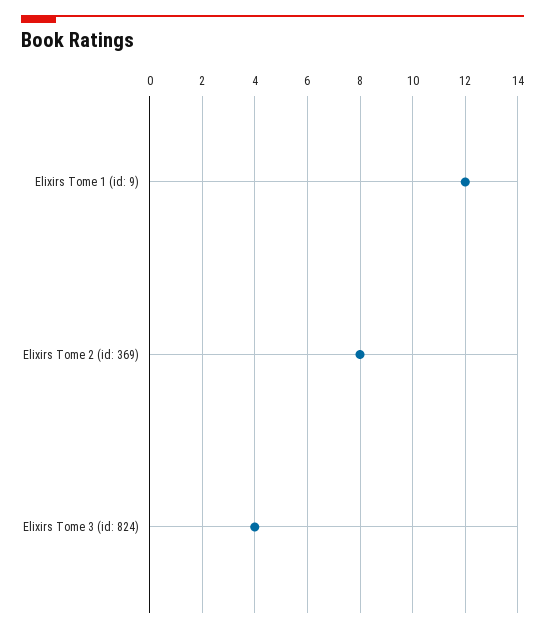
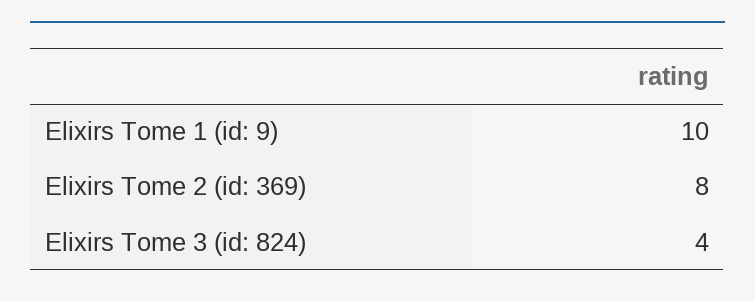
Elixirs Tome 1 (id: 9): 12 -> 10

